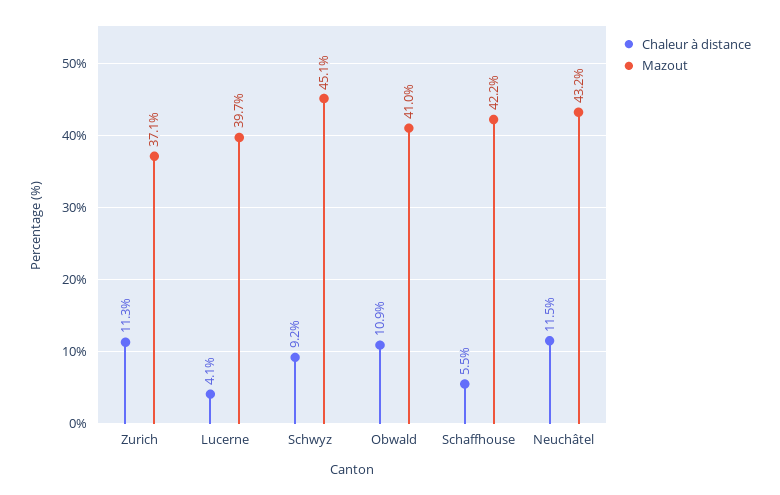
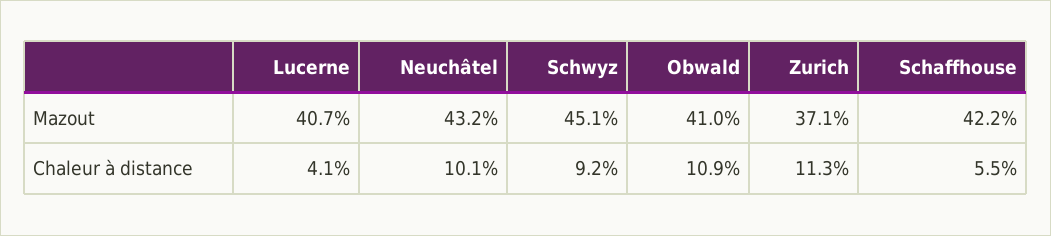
Mazout, Lucerne: 39.7 -> 40.7
Chaleur à distance, Neuchâtel: 11.5 -> 10.1

